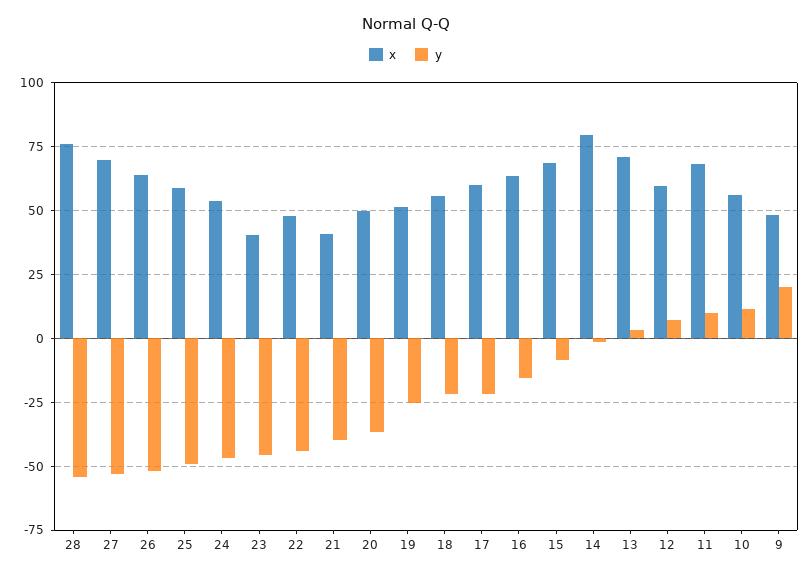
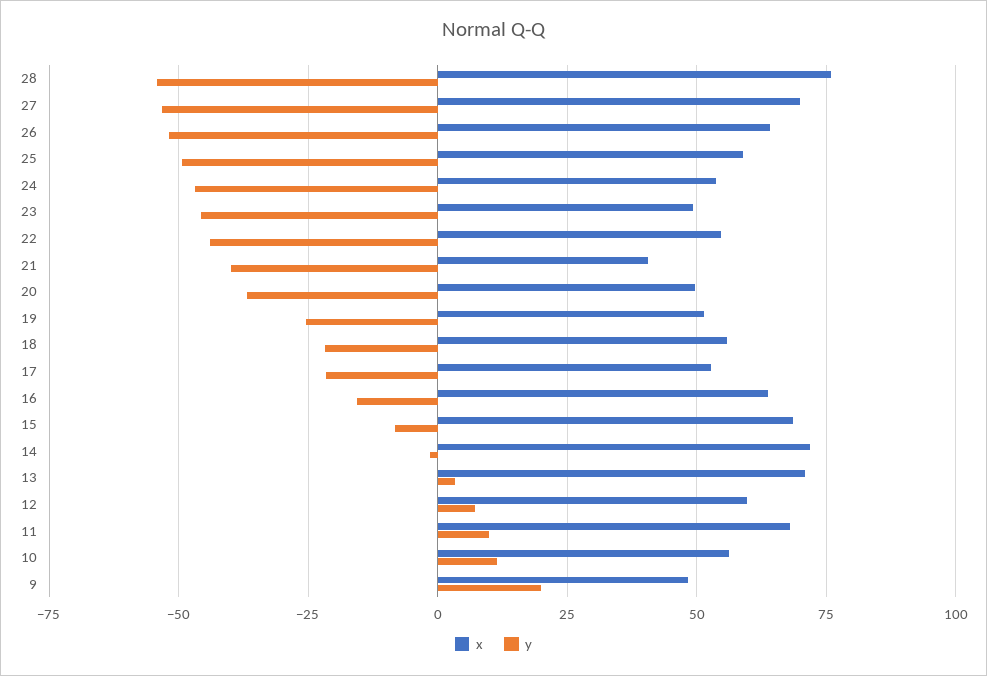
x, 23: 40 -> 50
x, 22: 47.5 -> 55
x, 17: 60 -> 52.5
x, 14: 80 -> 72.5

